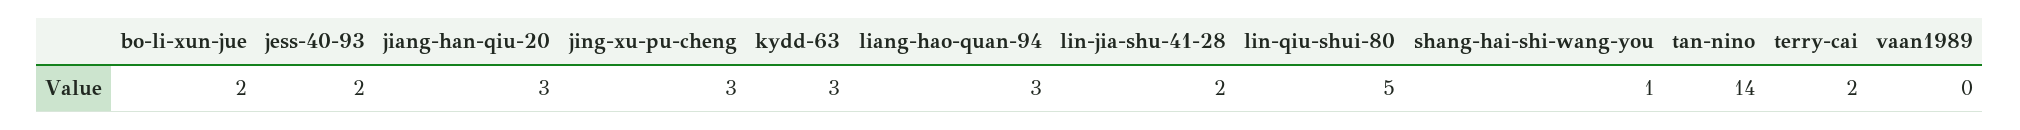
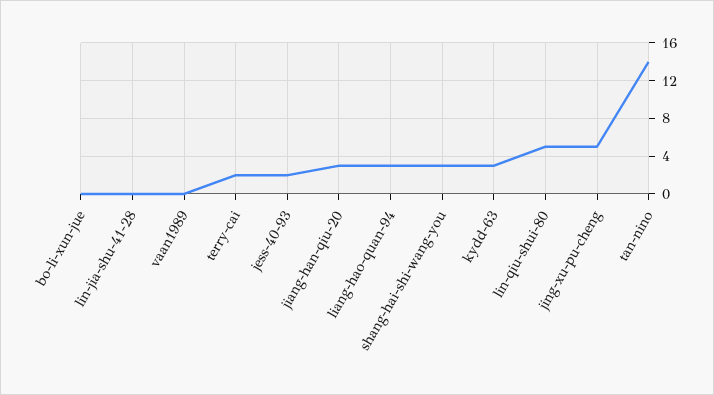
bo-li-xun-jue: 2 -> 0
jing-xu-pu-cheng: 3 -> 5
lin-jia-shu-41-28: 2 -> 0
shang-hai-shi-wang-you: 1 -> 3

